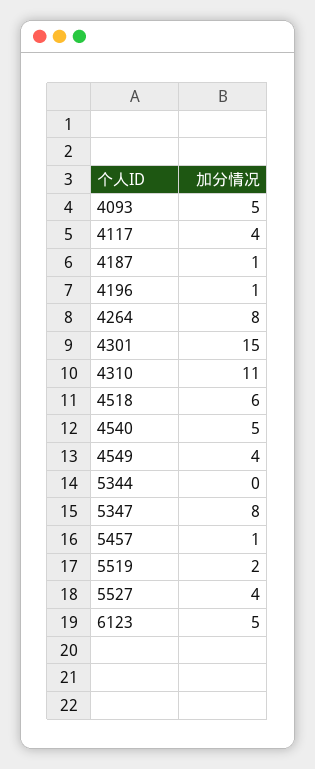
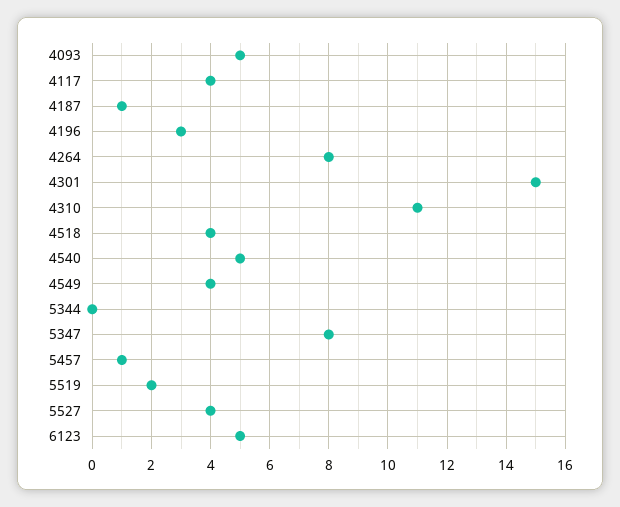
4196: 1 -> 3
4518: 6 -> 4

